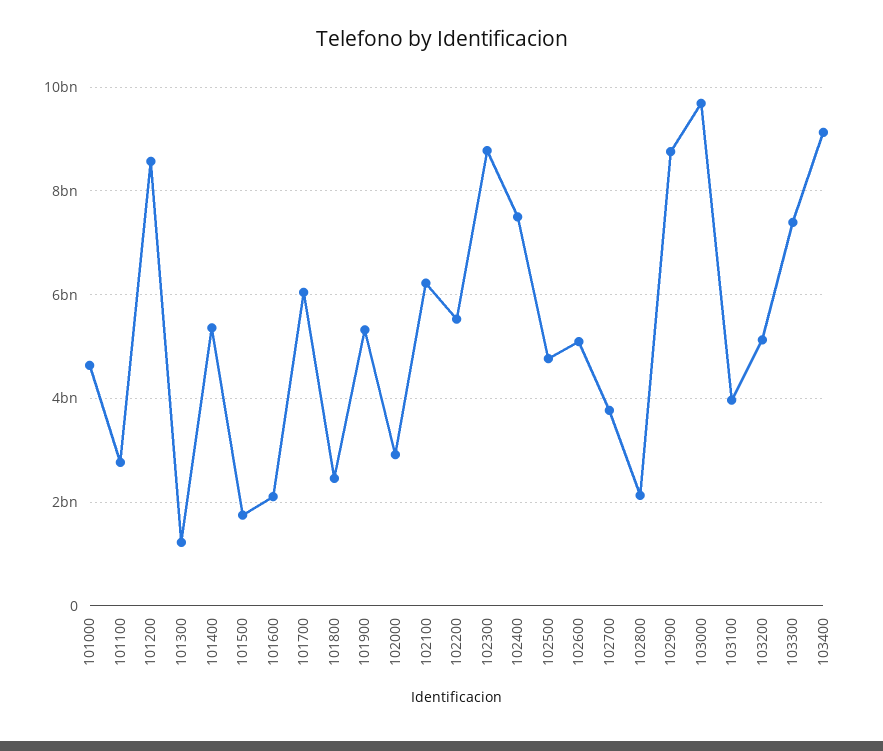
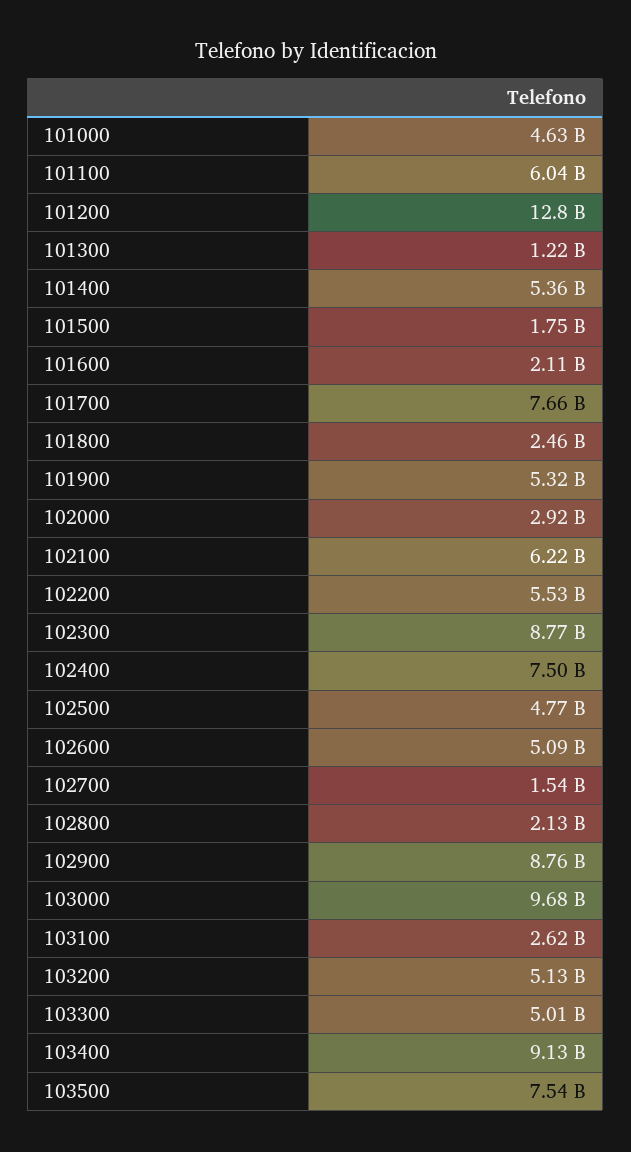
101100: 2800000000 -> 6040000000
101200: 8600000000 -> 12800000000
101700: 6000000000 -> 7660000000
102700: 3800000000 -> 1540000000
103100: 4000000000 -> 2620000000
103300: 7400000000 -> 5010000000
103500: none -> 7540000000

